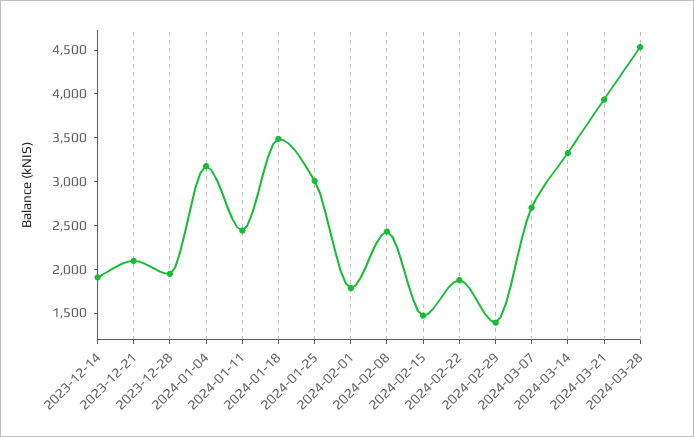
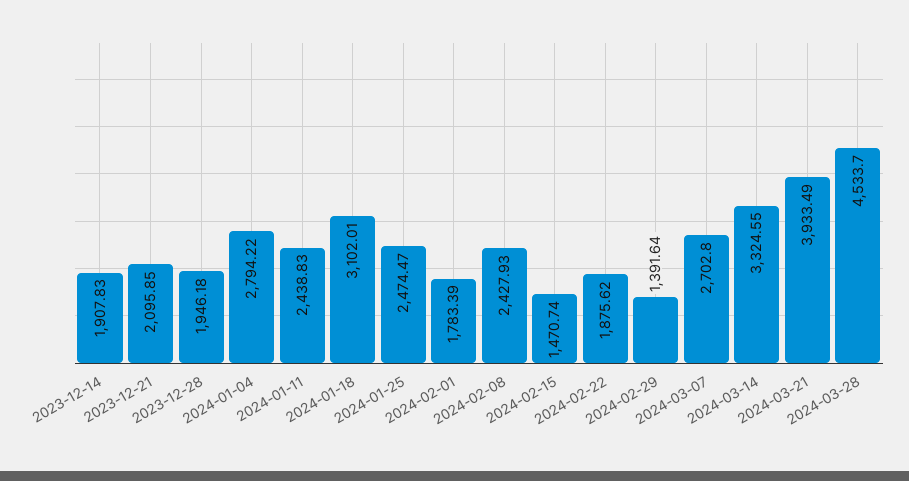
2024-01-04: 3200 -> 2794.22
2024-01-18: 3500 -> 3102.01
2024-01-25: 3000 -> 2474.47

